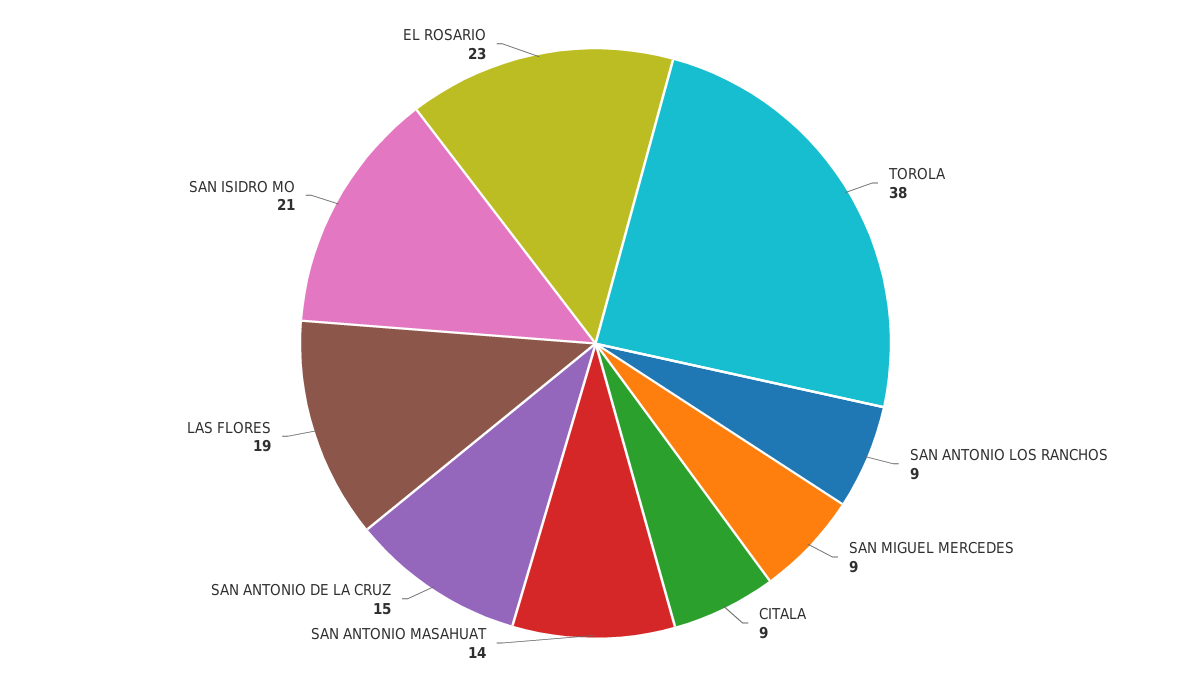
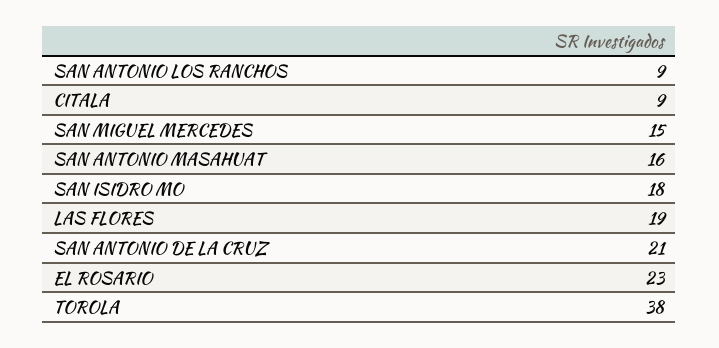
SAN MIGUEL MERCEDES: 9 -> 15
SAN ANTONIO MASAHUAT: 14 -> 16
SAN ANTONIO DE LA CRUZ: 15 -> 21
SAN ISIDRO MO: 21 -> 18

